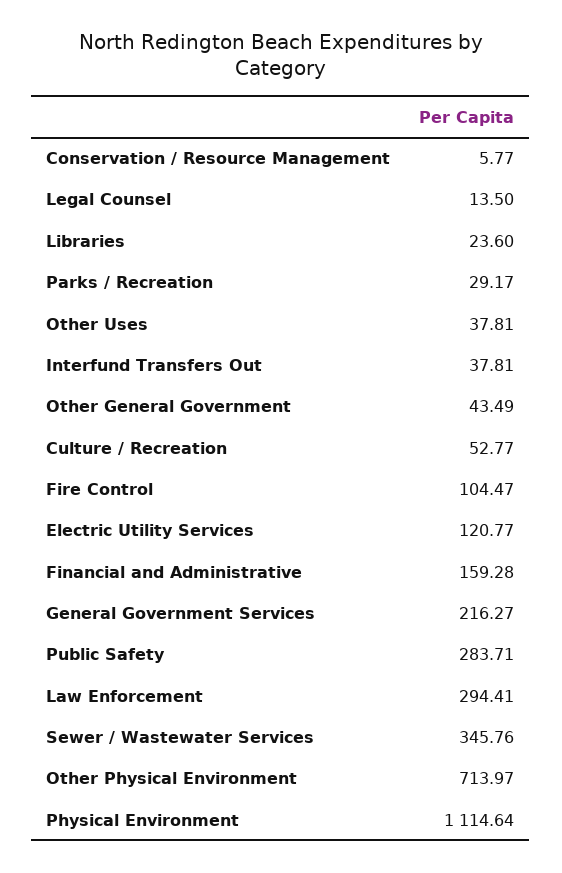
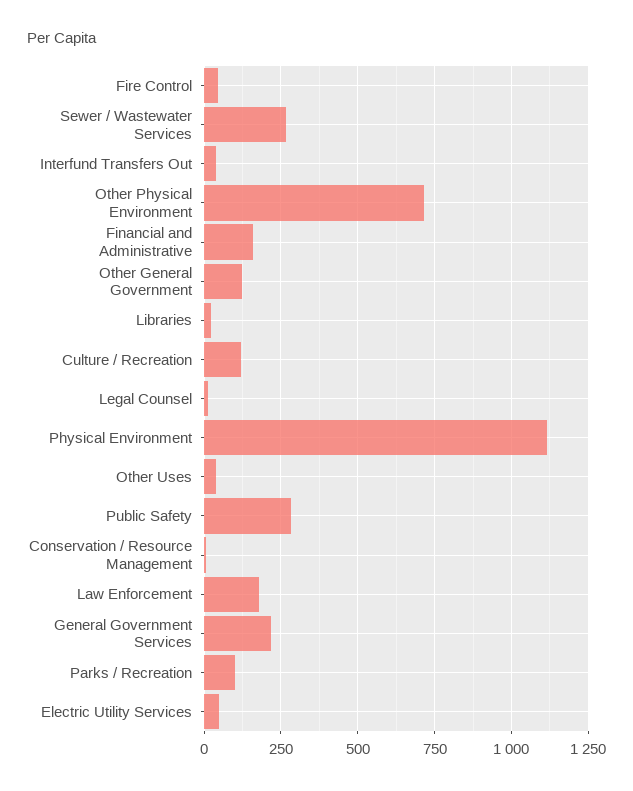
Parks / Recreation: 29.17 -> 100
Other General Government: 43.49 -> 125
Culture / Recreation: 52.77 -> 125
Fire Control: 104.47 -> 50
Electric Utility Services: 120.77 -> 50
Law Enforcement: 294.41 -> 175
Sewer / Wastewater Services: 345.76 -> 275

